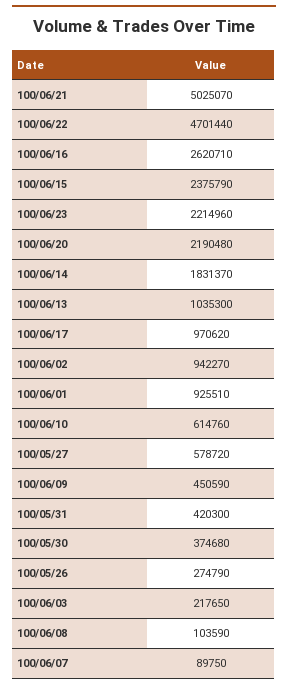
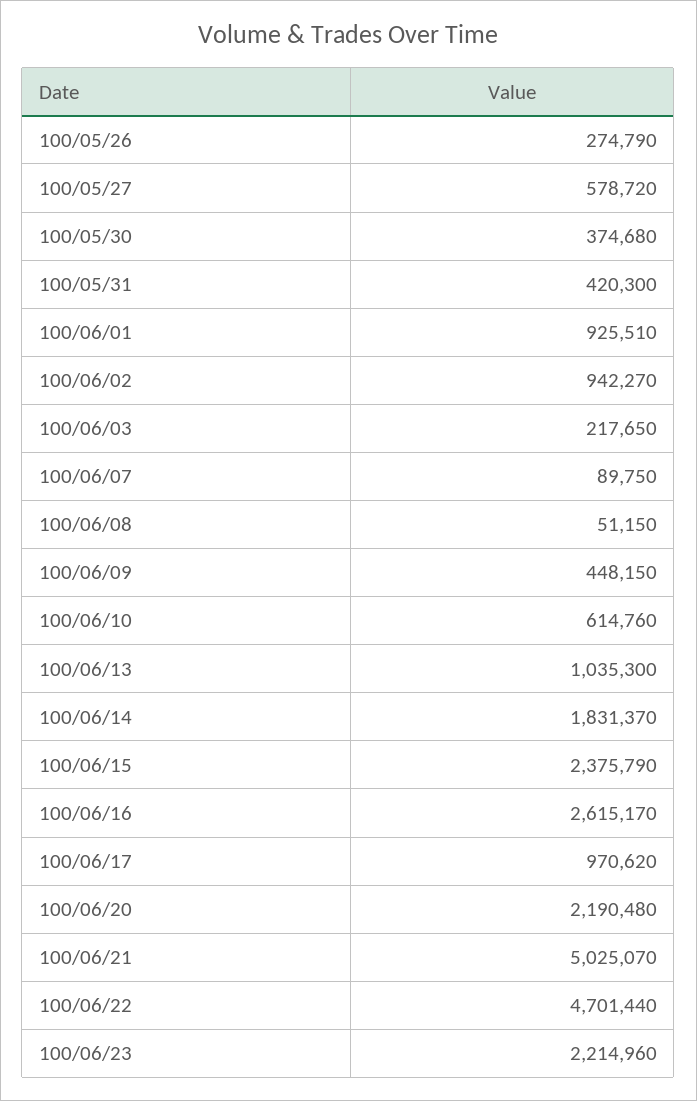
100/06/16: 2620710 -> 2615170
100/06/09: 450590 -> 448150
100/06/08: 103590 -> 51150

